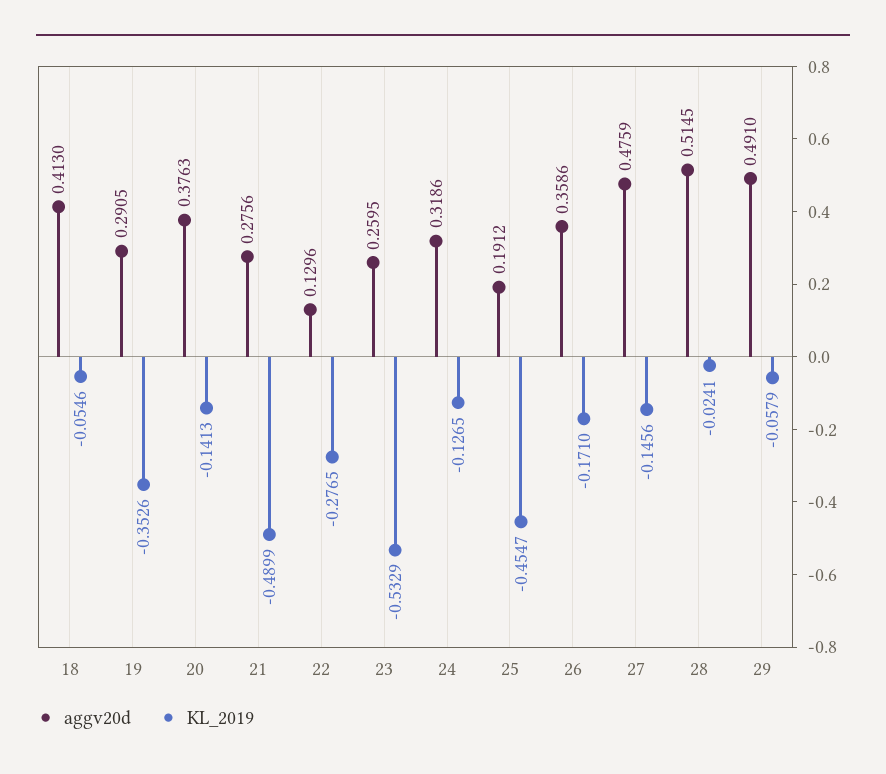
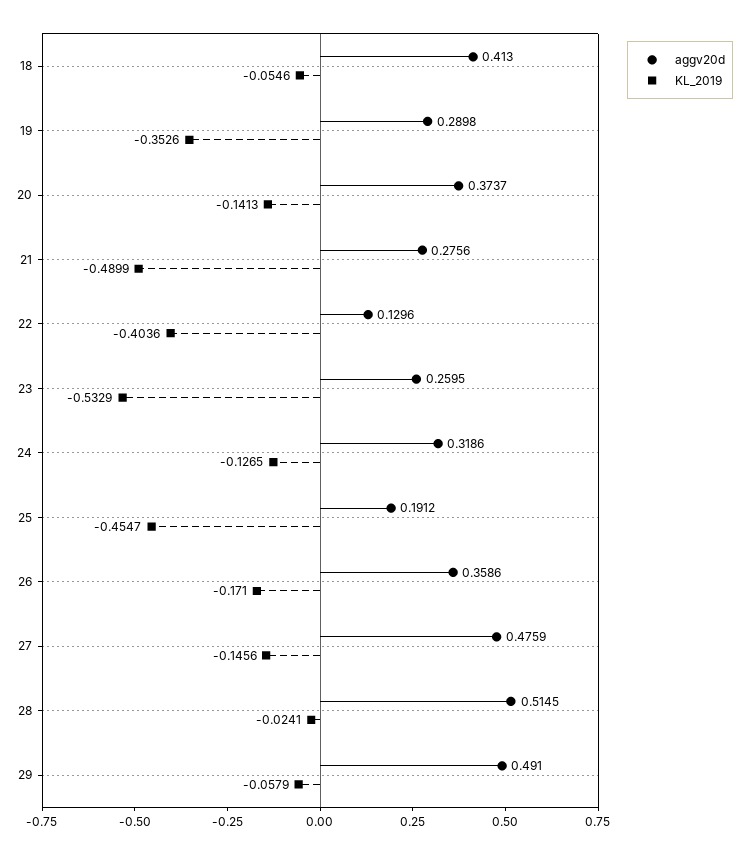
aggv20d, 19: 0.2905 -> 0.2898
aggv20d, 20: 0.3763 -> 0.3737
KL_2019, 22: -0.2765 -> -0.4036

